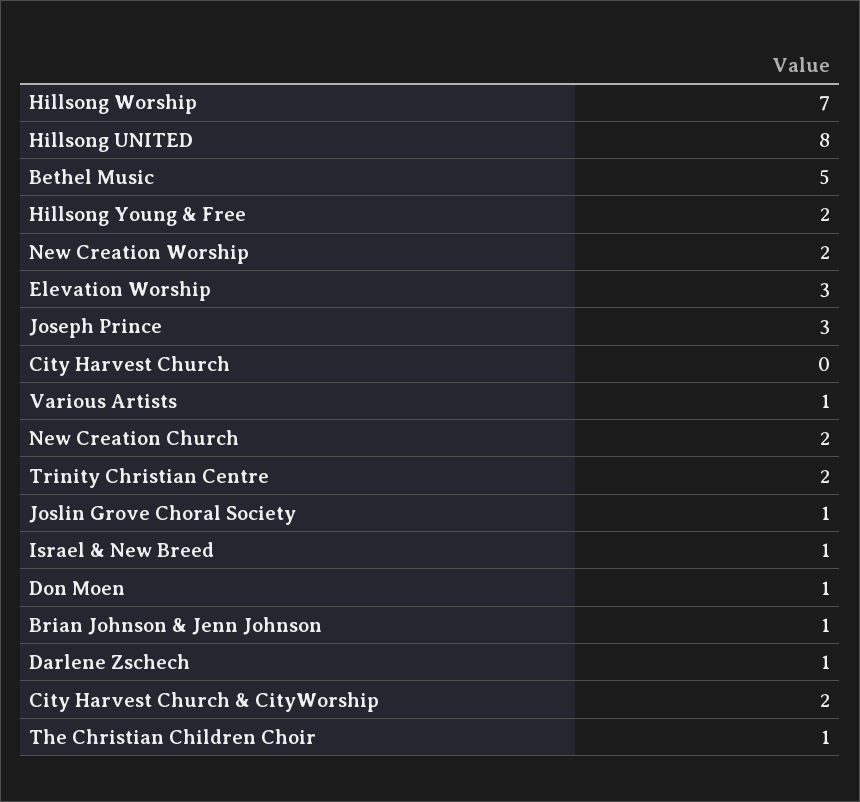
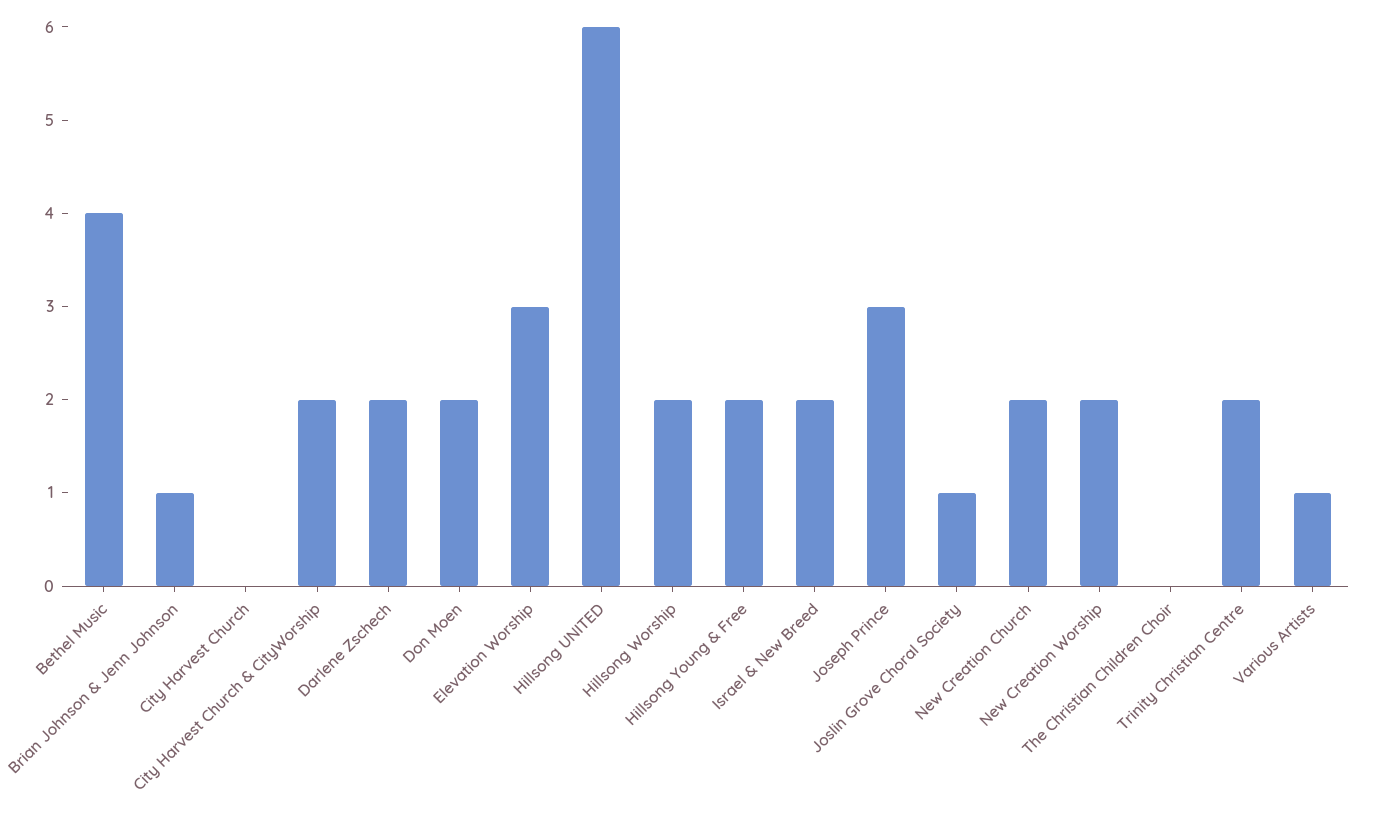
Hillsong Worship: 7 -> 2
Hillsong UNITED: 8 -> 6
Bethel Music: 5 -> 4
Israel & New Breed: 1 -> 2
Don Moen: 1 -> 2
Darlene Zschech: 1 -> 2
The Christian Children Choir: 1 -> 0

